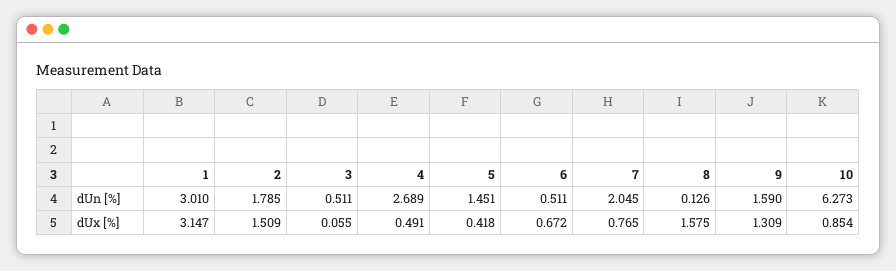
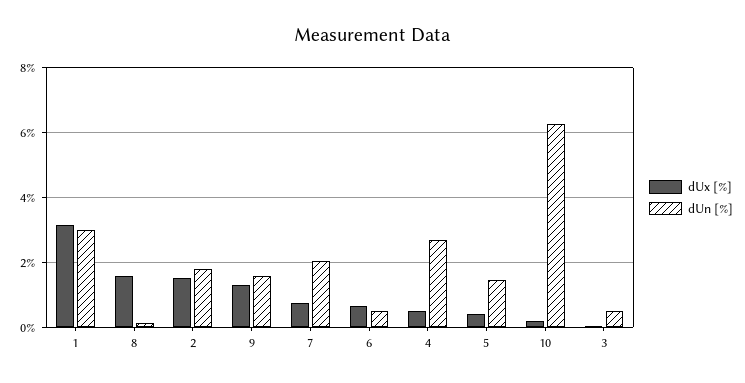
dUx [%], 10: 0.854 -> 0.2

